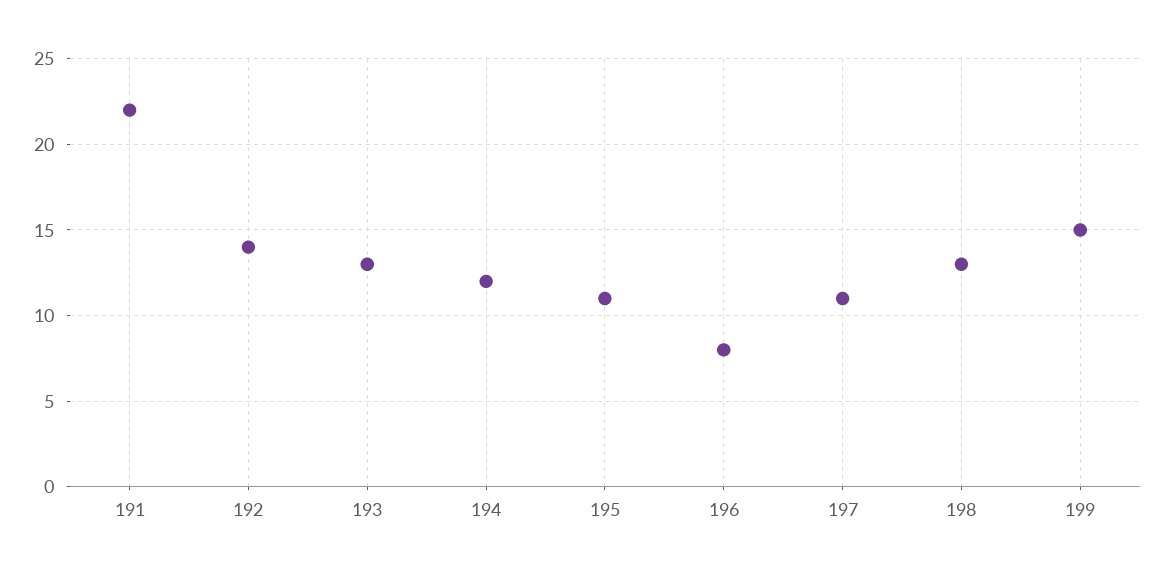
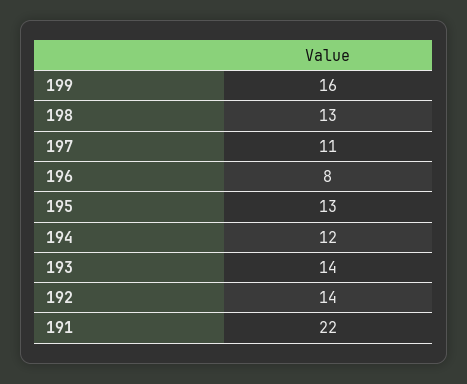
193: 13 -> 14
195: 11 -> 13
199: 15 -> 16

